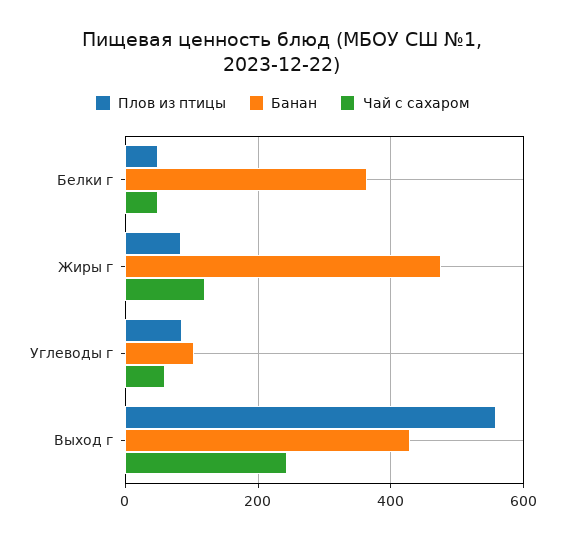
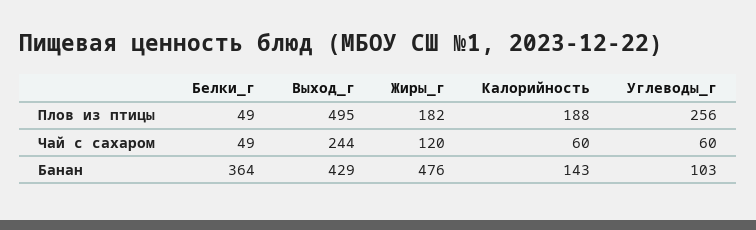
Плов из птицы, Жиры г: 80 -> 182
Плов из птицы, Углеводы г: 80 -> 256
Плов из птицы, Выход г: 560 -> 495
Плов из птицы, Калорийность: none -> 188
Чай с сахаром, Калорийность: none -> 60
Банан, Калорийность: none -> 143

